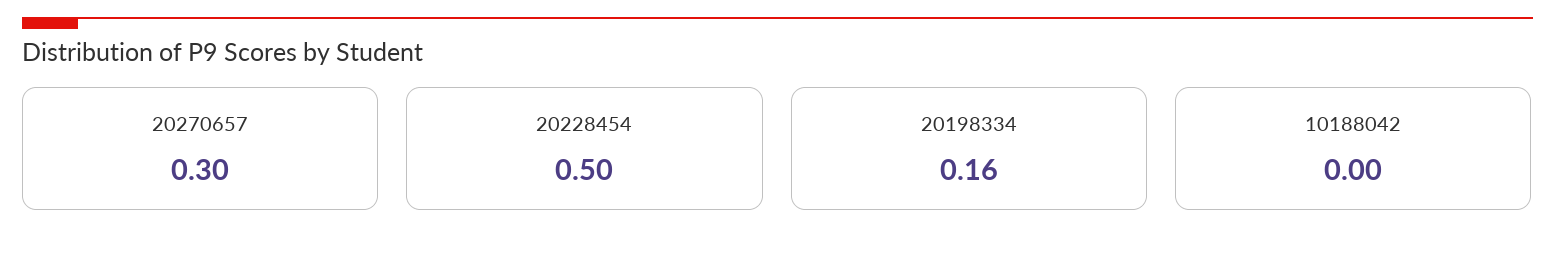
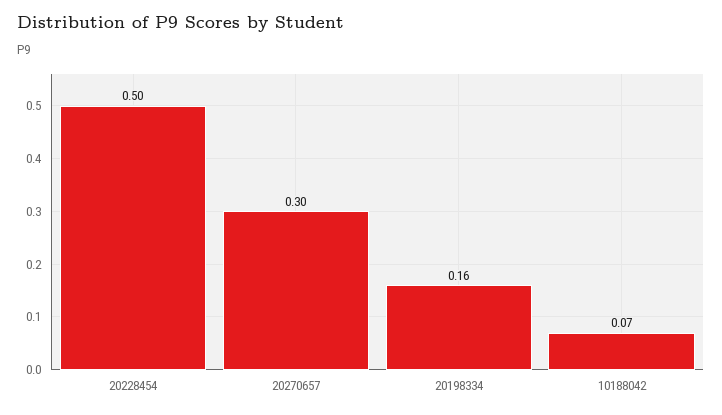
10188042: 0 -> 0.07

